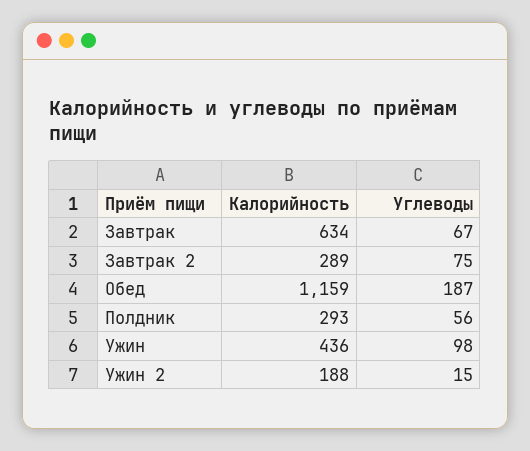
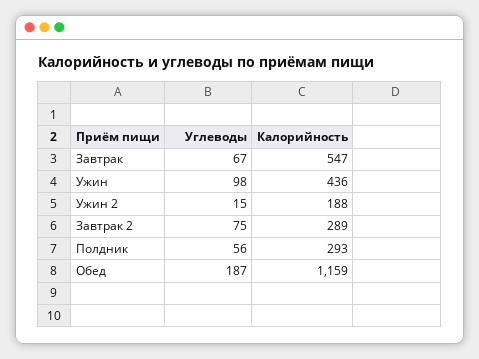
Калорийность, Завтрак: 634 -> 547

